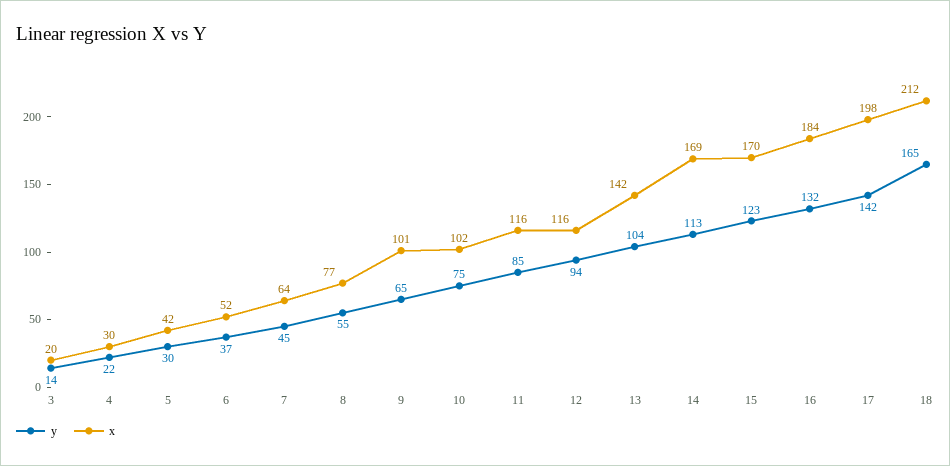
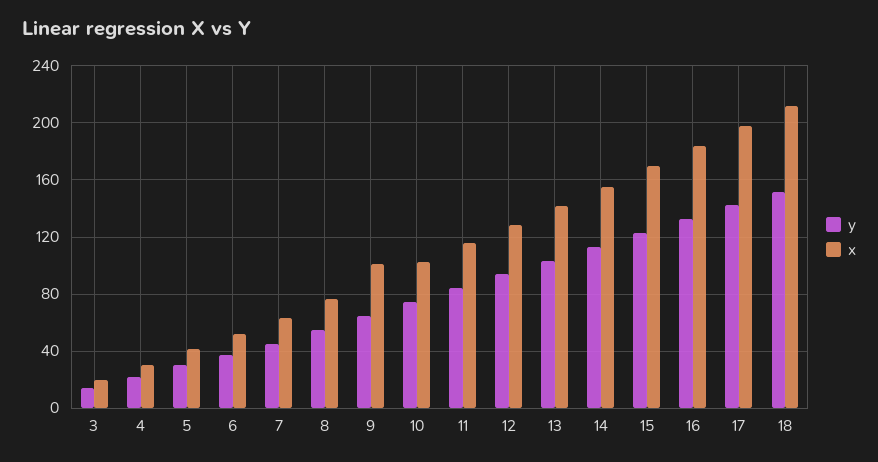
x, 12: 116 -> 130
x, 14: 169 -> 155
y, 18: 165 -> 150

